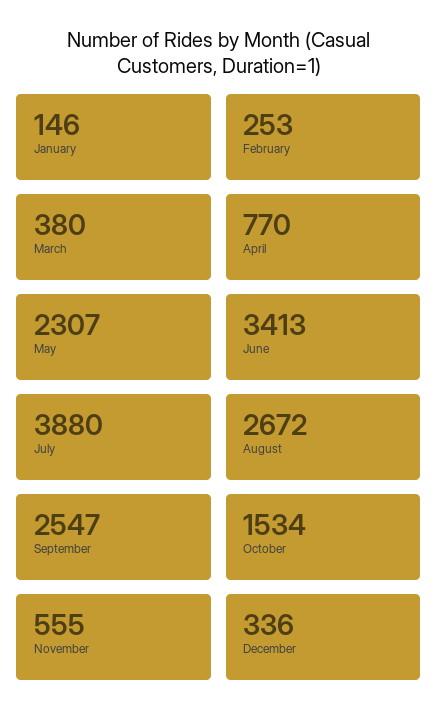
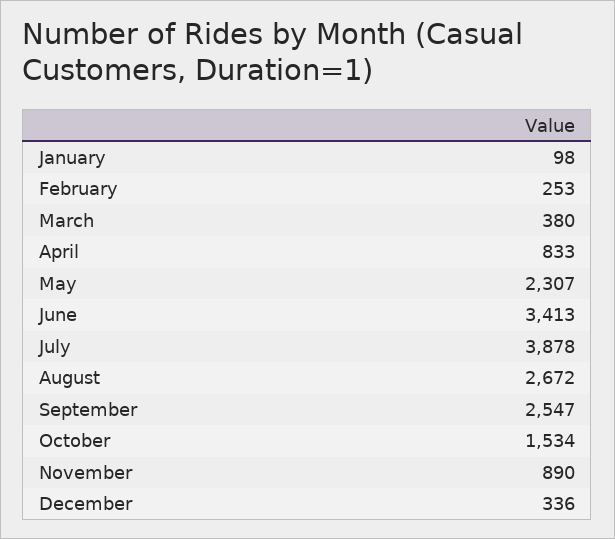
January: 146 -> 98
April: 770 -> 833
July: 3880 -> 3878
November: 555 -> 890

